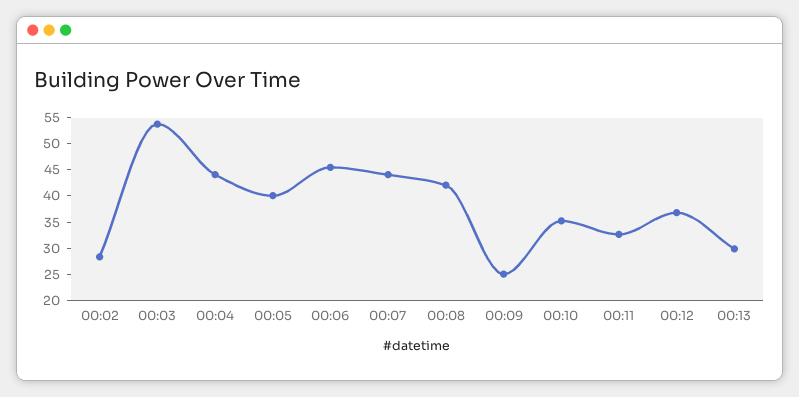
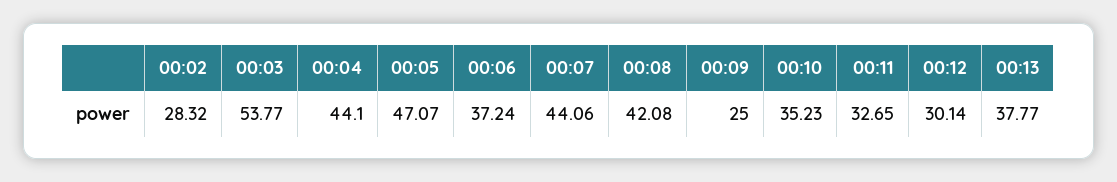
00:05: 40 -> 47.07
00:06: 45 -> 37.24
00:12: 37.5 -> 30.14
00:13: 30 -> 37.77

